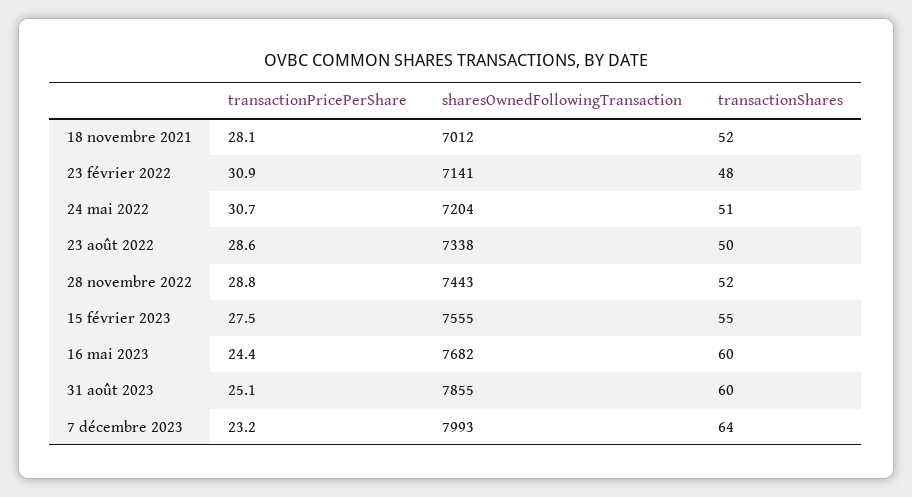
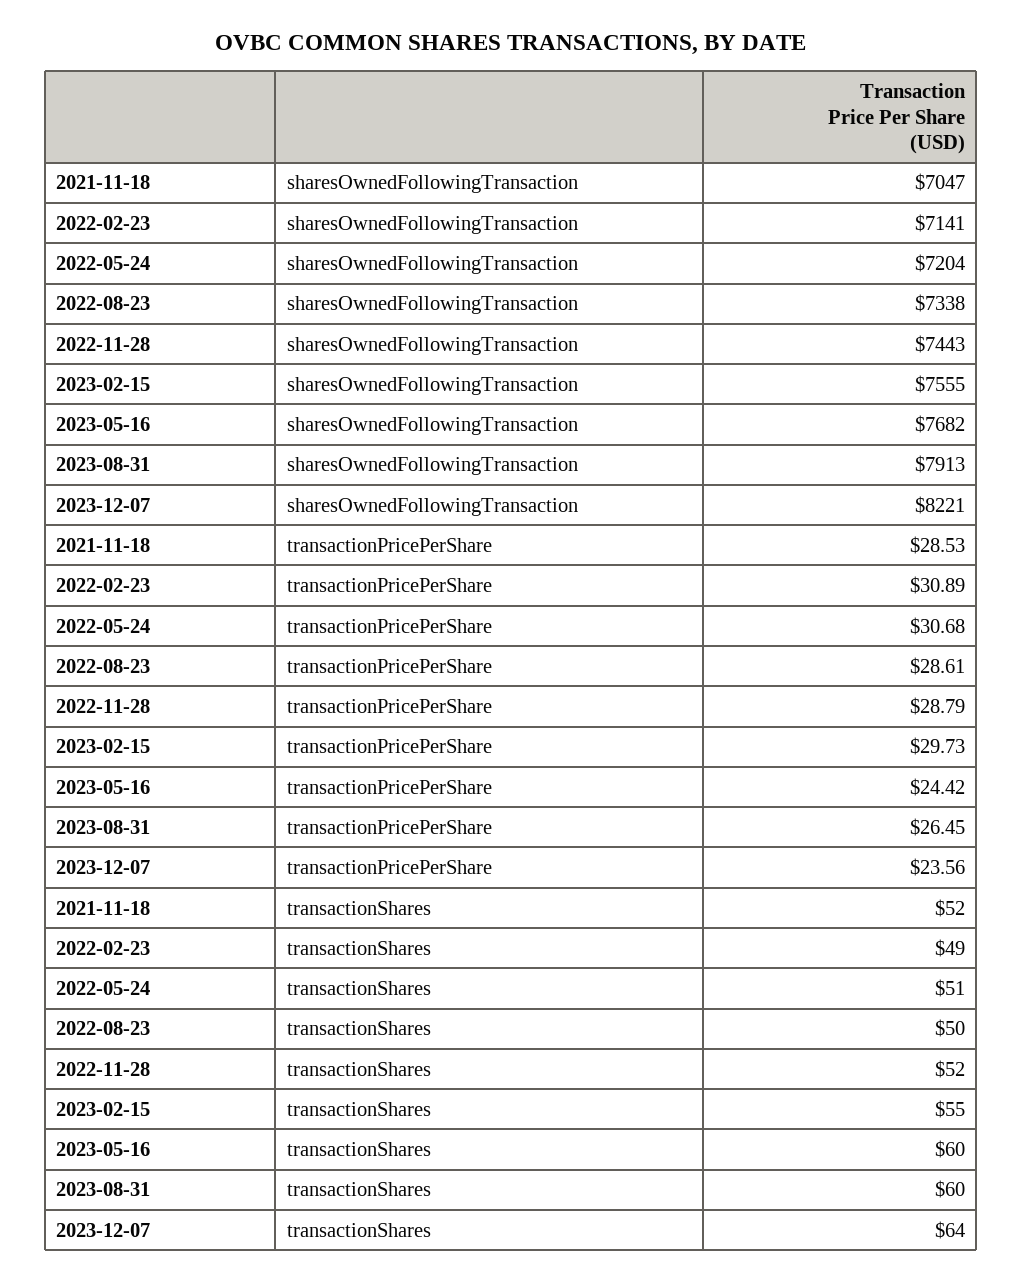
transactionPricePerShare, 18 novembre 2021: 28.1 -> 28.53
sharesOwnedFollowingTransaction, 18 novembre 2021: 7012 -> 7047
transactionShares, 23 février 2022: 48 -> 49
transactionPricePerShare, 15 février 2023: 27.5 -> 29.73
transactionPricePerShare, 31 août 2023: 25.1 -> 26.45
sharesOwnedFollowingTransaction, 31 août 2023: 7855 -> 7913
transactionPricePerShare, 7 décembre 2023: 23.2 -> 23.56
sharesOwnedFollowingTransaction, 7 décembre 2023: 7993 -> 8221

